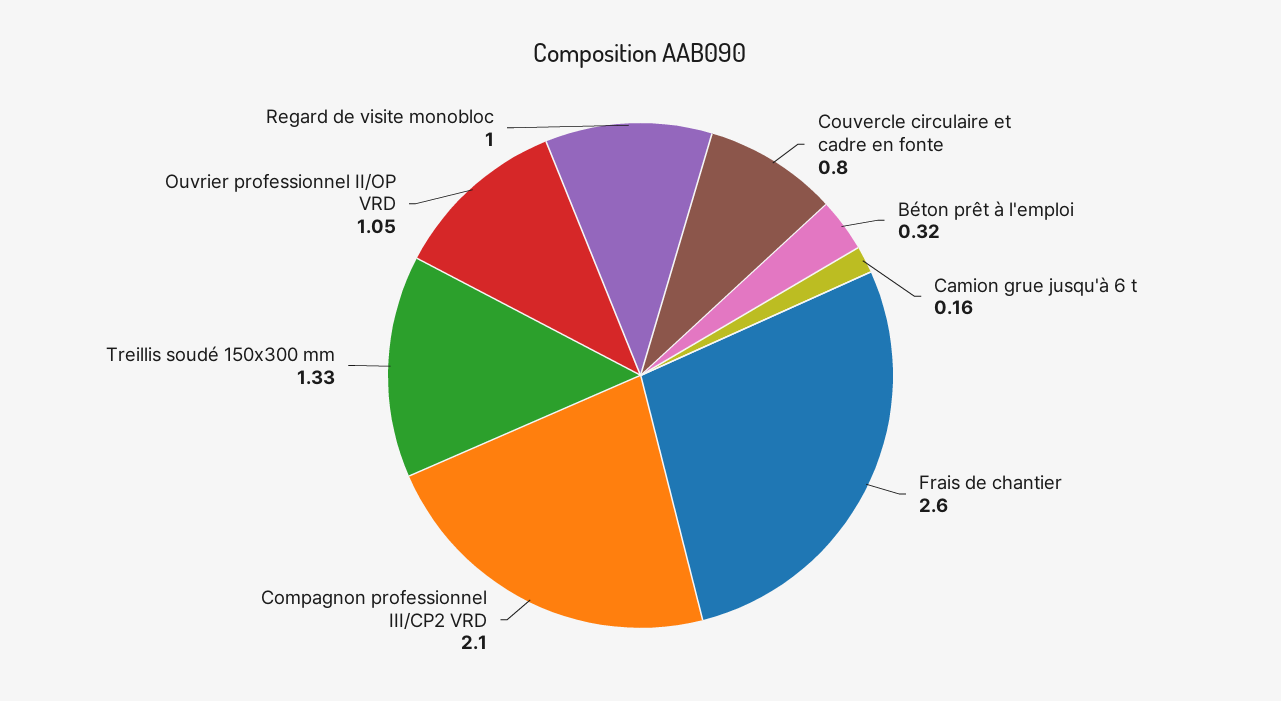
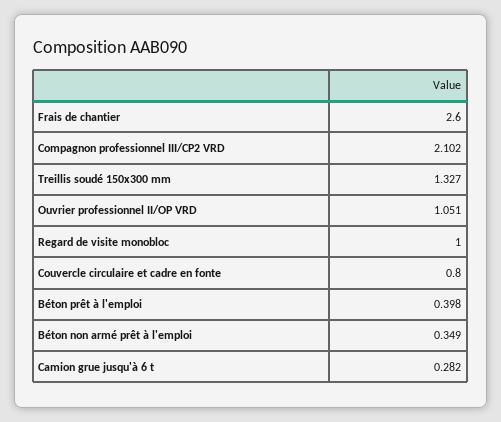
Béton prêt à l'emploi: 0.32 -> 0.398
Camion grue jusqu'à 6 t: 0.16 -> 0.282
Béton non armé prêt à l'emploi: none -> 0.349

